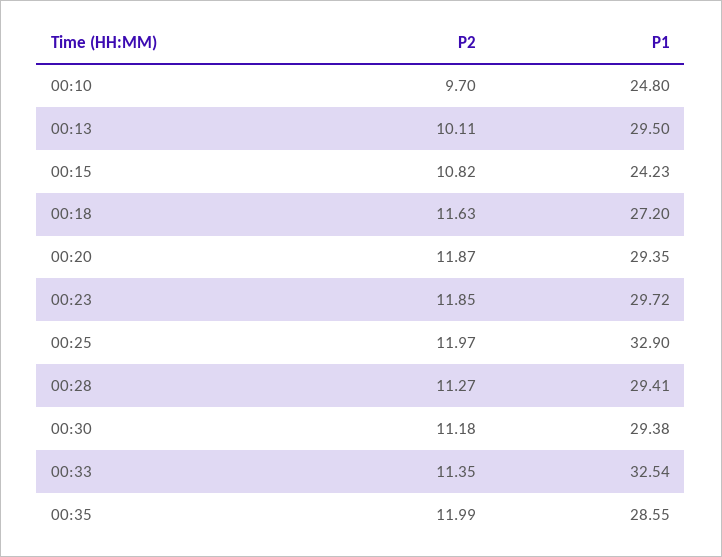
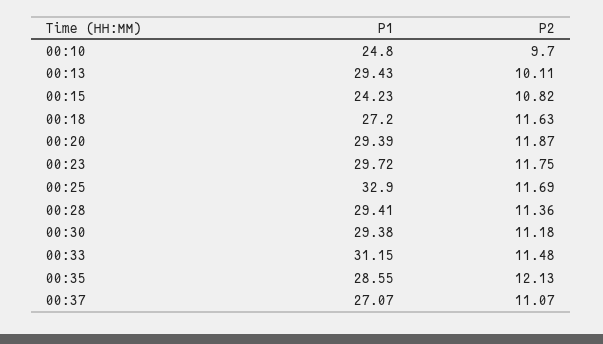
P1, 00:13: 29.5 -> 29.43
P1, 00:20: 29.35 -> 29.39
P2, 00:23: 11.85 -> 11.75
P2, 00:25: 11.97 -> 11.69
P2, 00:28: 11.27 -> 11.36
P2, 00:33: 11.35 -> 11.48
P1, 00:33: 32.54 -> 31.15
P2, 00:35: 11.99 -> 12.13
P1, 00:37: none -> 27.07
P2, 00:37: none -> 11.07

